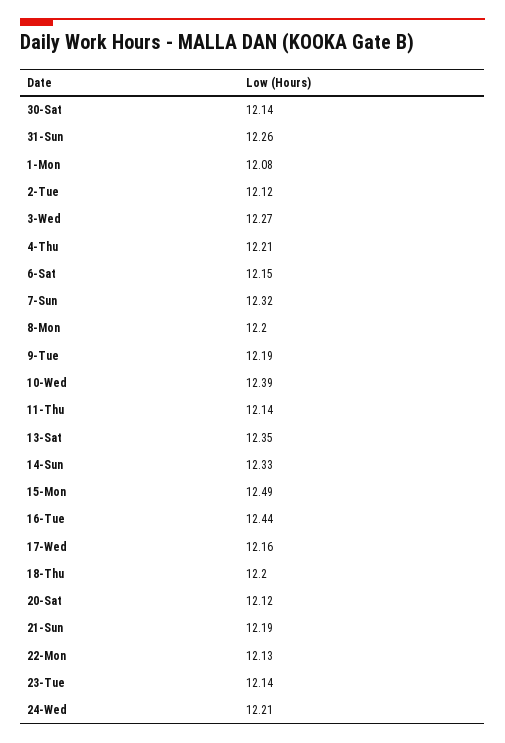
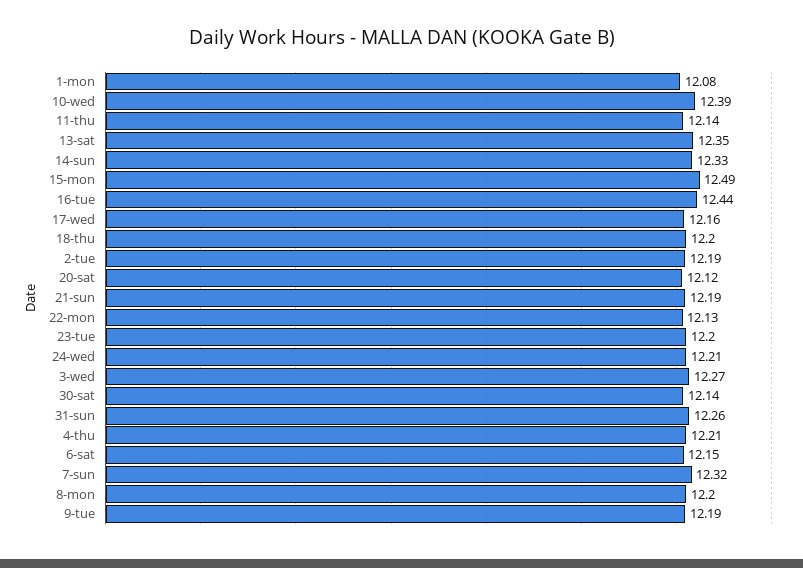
2-Tue: 12.12 -> 12.19
23-Tue: 12.14 -> 12.2

